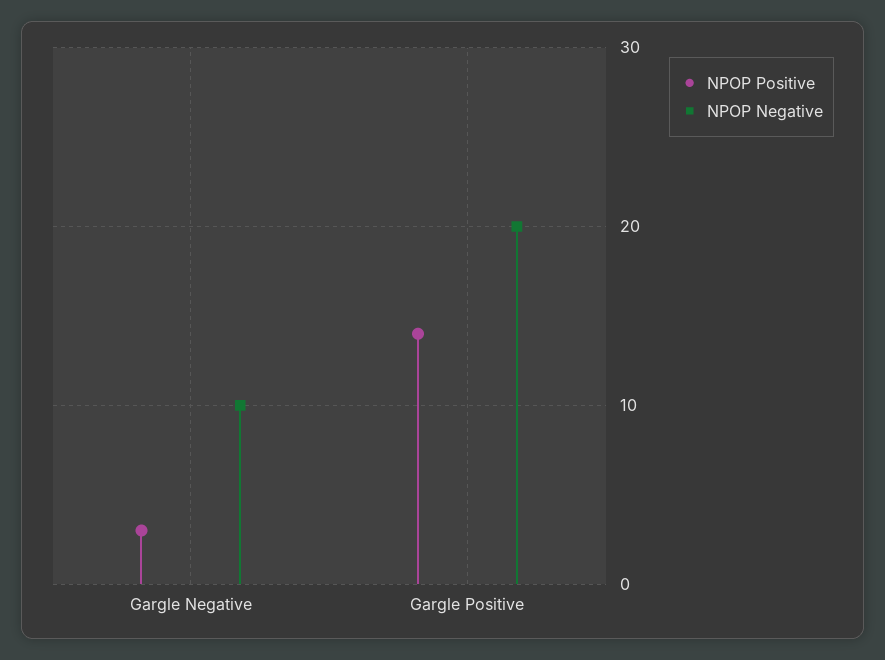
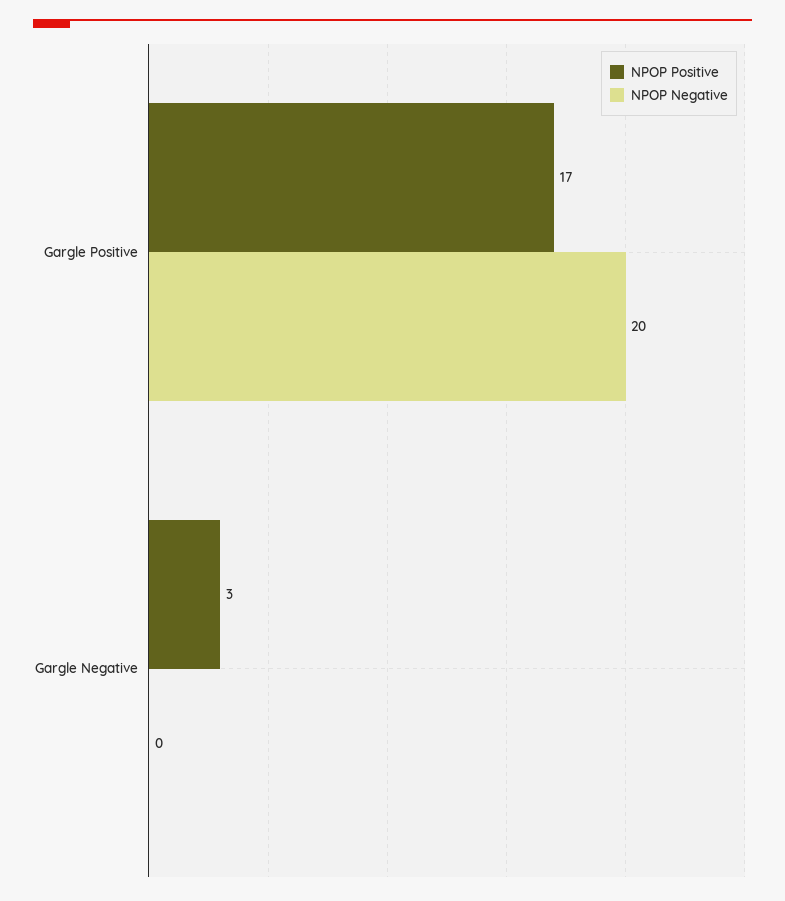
NPOP Negative, Gargle Negative: 10 -> 0
NPOP Positive, Gargle Positive: 14 -> 17

